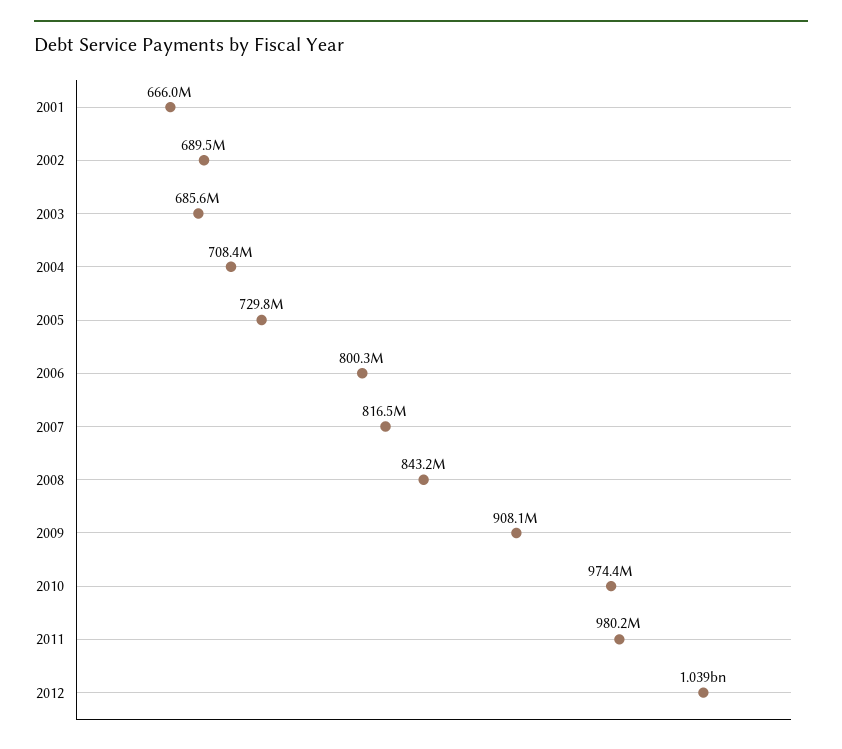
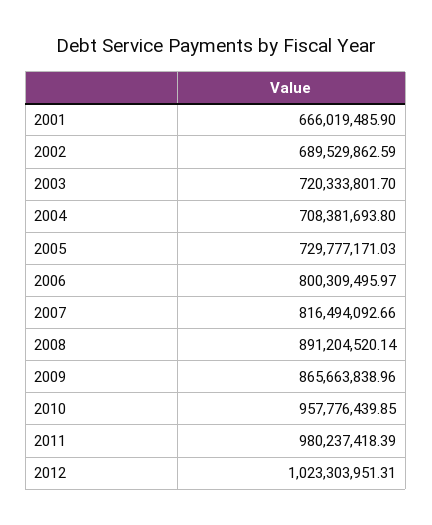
2003: 685600000 -> 720333801.7
2008: 843200000 -> 891204520.14
2009: 908100000 -> 865663838.96
2010: 974400000 -> 957776439.85
2012: 1039000000 -> 1023303951.31

